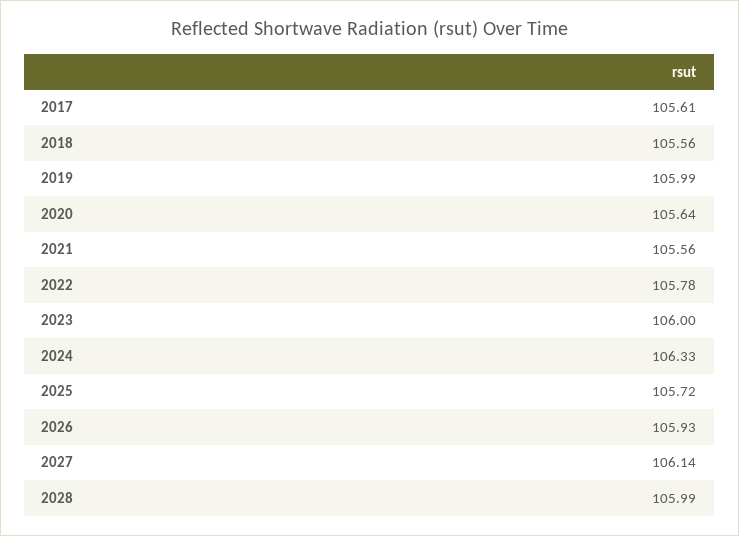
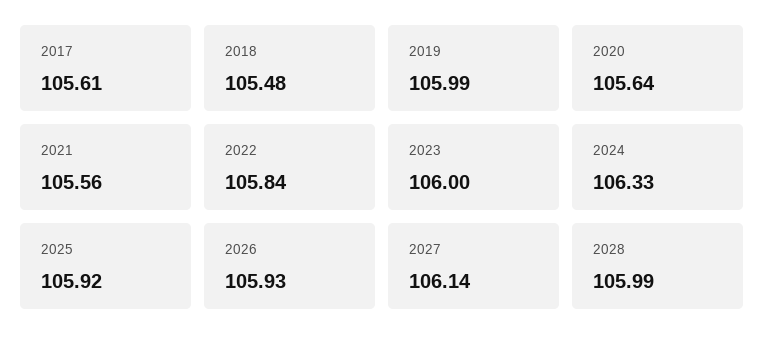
2018: 105.56 -> 105.48
2022: 105.78 -> 105.84
2025: 105.72 -> 105.92

